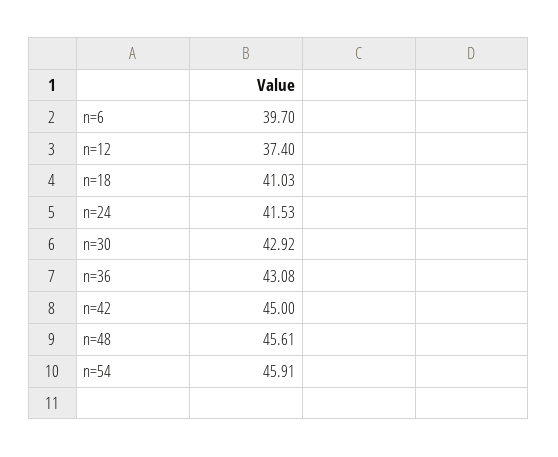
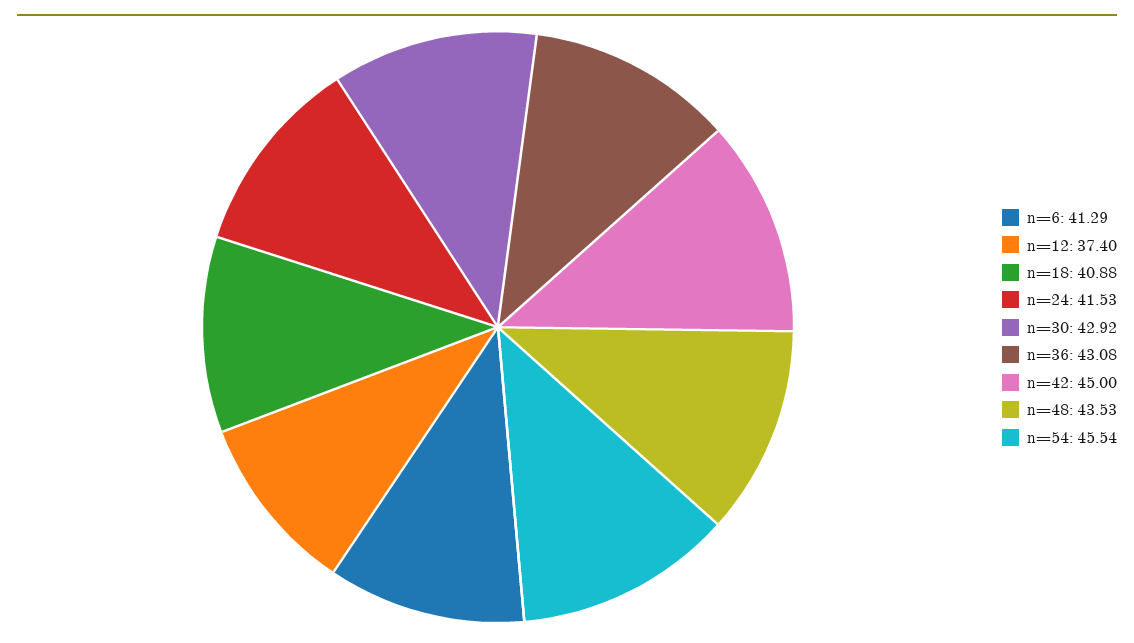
n=6: 39.7 -> 41.29
n=18: 41.03 -> 40.88
n=48: 45.61 -> 43.53
n=54: 45.91 -> 45.54

